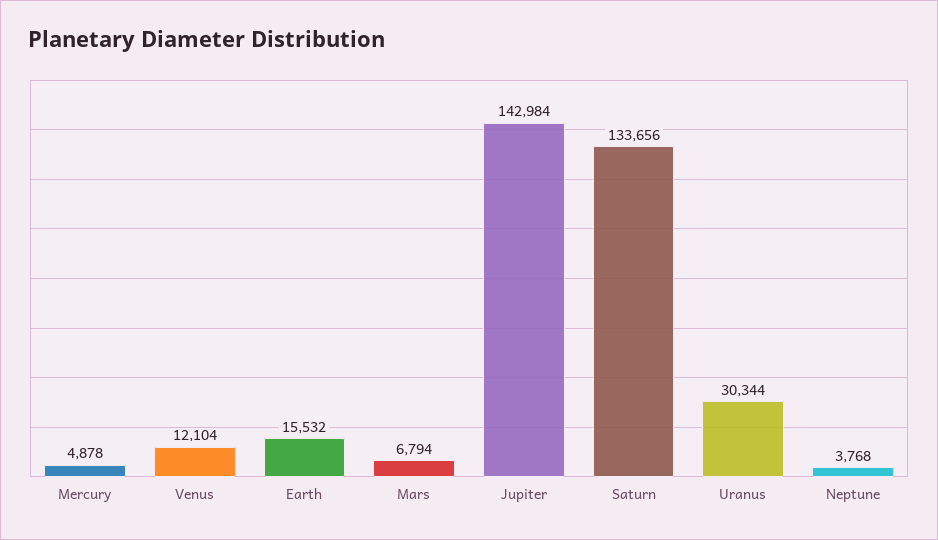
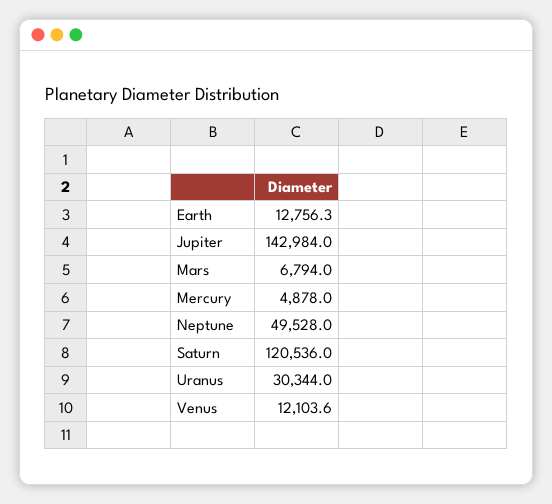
Earth: 15532 -> 12756.3
Saturn: 133656 -> 120536
Neptune: 3768 -> 49528

